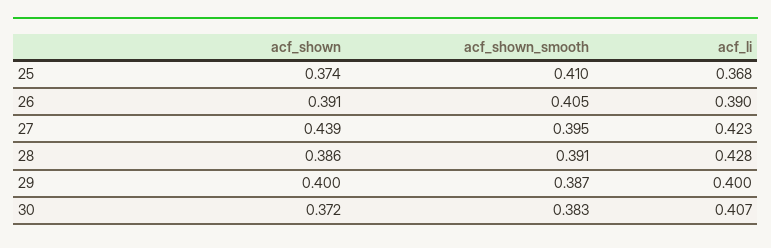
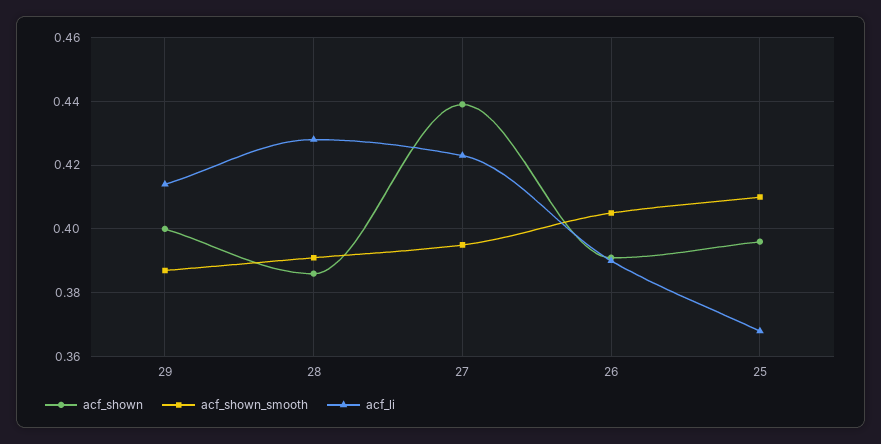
acf_shown, 25: 0.374 -> 0.395
acf_li, 29: 0.4 -> 0.415
acf_shown, 30: 0.372 -> none
acf_shown_smooth, 30: 0.383 -> none
acf_li, 30: 0.407 -> none

